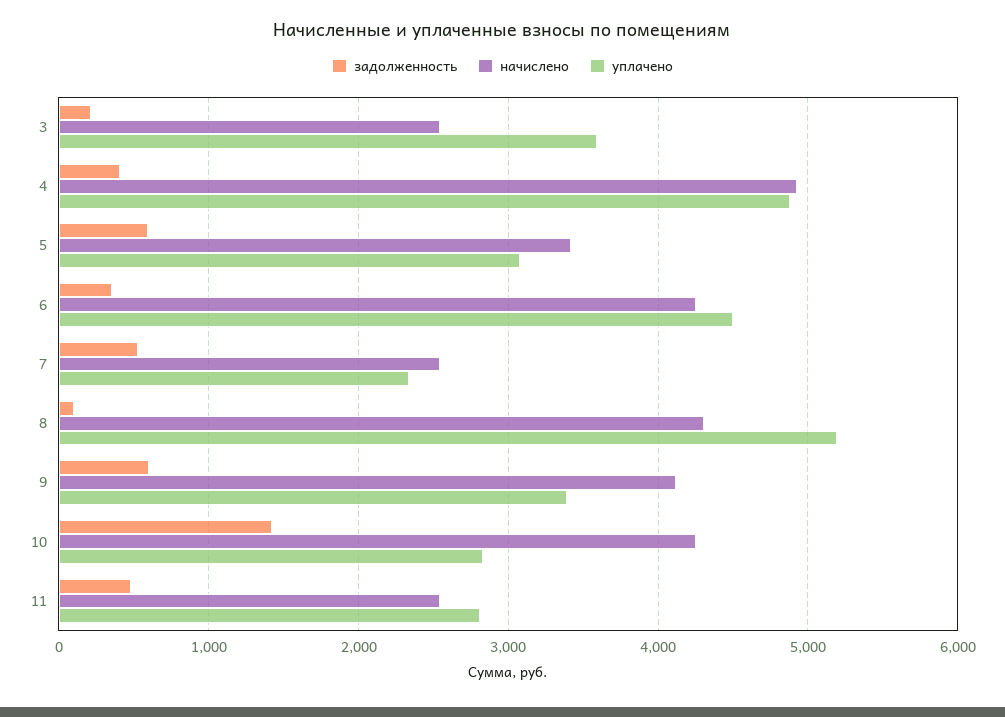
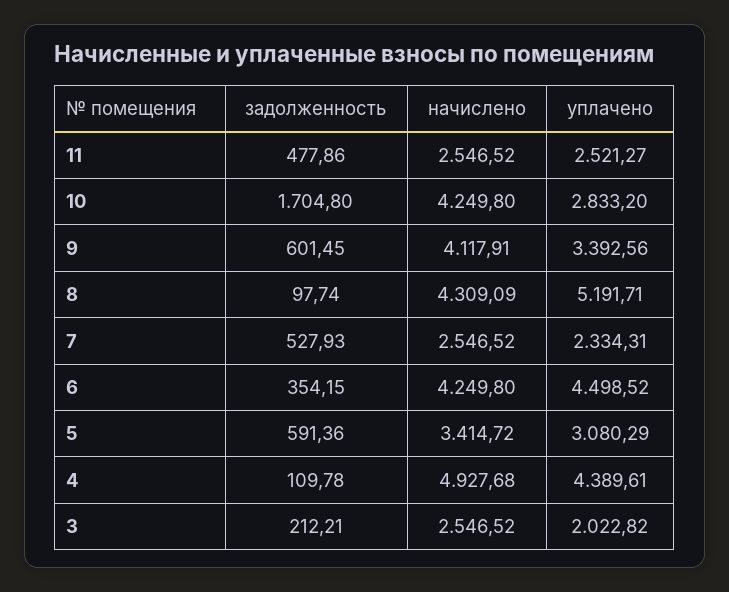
уплачено, 3: 3600 -> 2022.82
задолженность, 4: 400 -> 109.78
уплачено, 4: 4900 -> 4389.61
задолженность, 10: 1400 -> 1704.8
уплачено, 11: 2800 -> 2521.27

